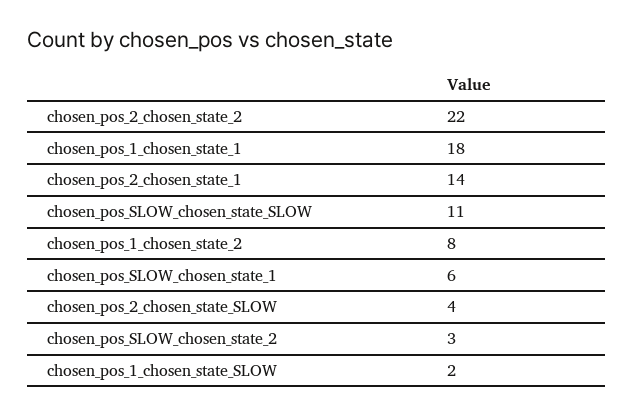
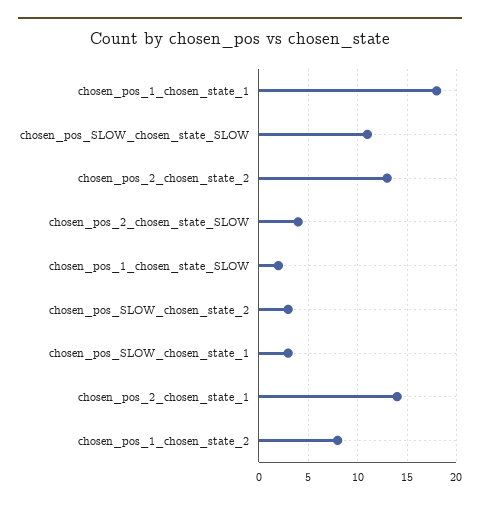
chosen_pos_2_chosen_state_2: 22 -> 13
chosen_pos_SLOW_chosen_state_1: 6 -> 3

